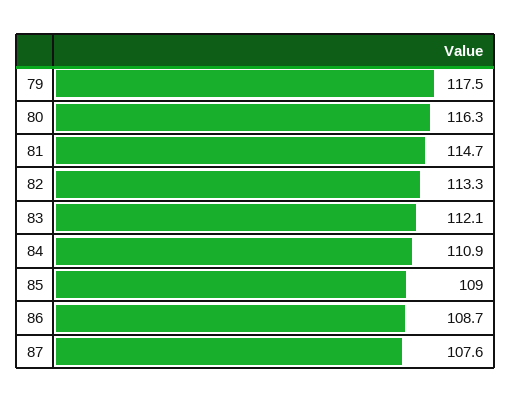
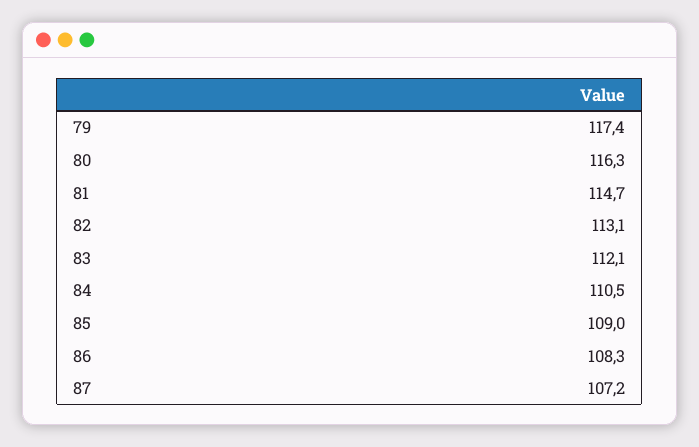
79: 117.5 -> 117.4
82: 113.3 -> 113.1
84: 110.9 -> 110.5
86: 108.7 -> 108.3
87: 107.6 -> 107.2

